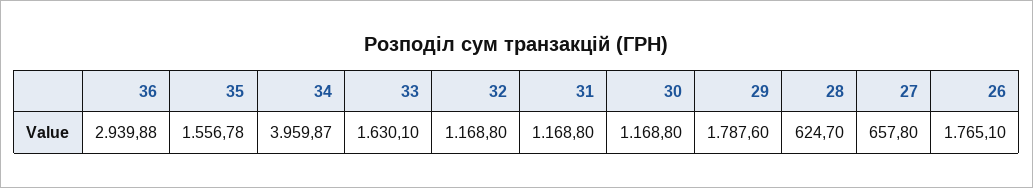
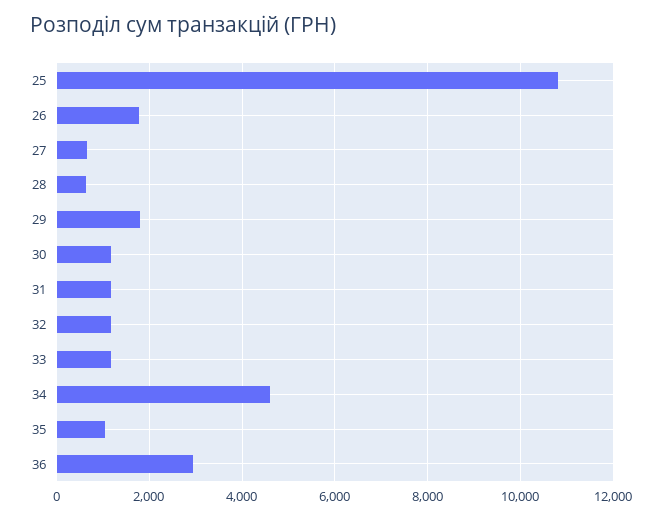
35: 1556.78 -> 1000
34: 3959.87 -> 4600
33: 1630.1 -> 1200
25: none -> 10800

